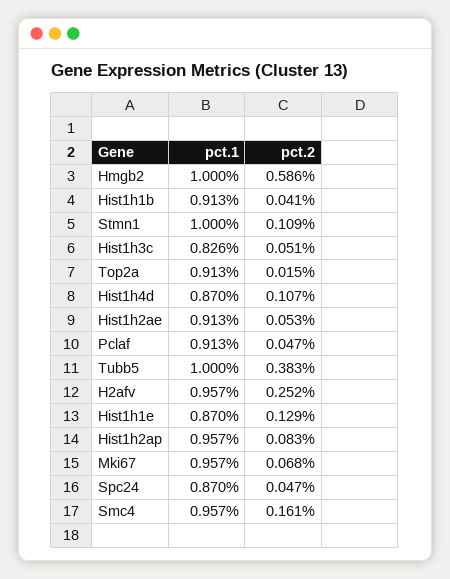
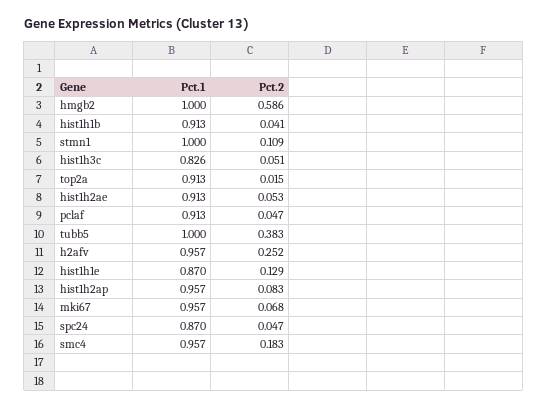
pct.1, Hist1h4d: 0.87 -> none
pct.2, Hist1h4d: 0.107 -> none
pct.2, Smc4: 0.161 -> 0.183

